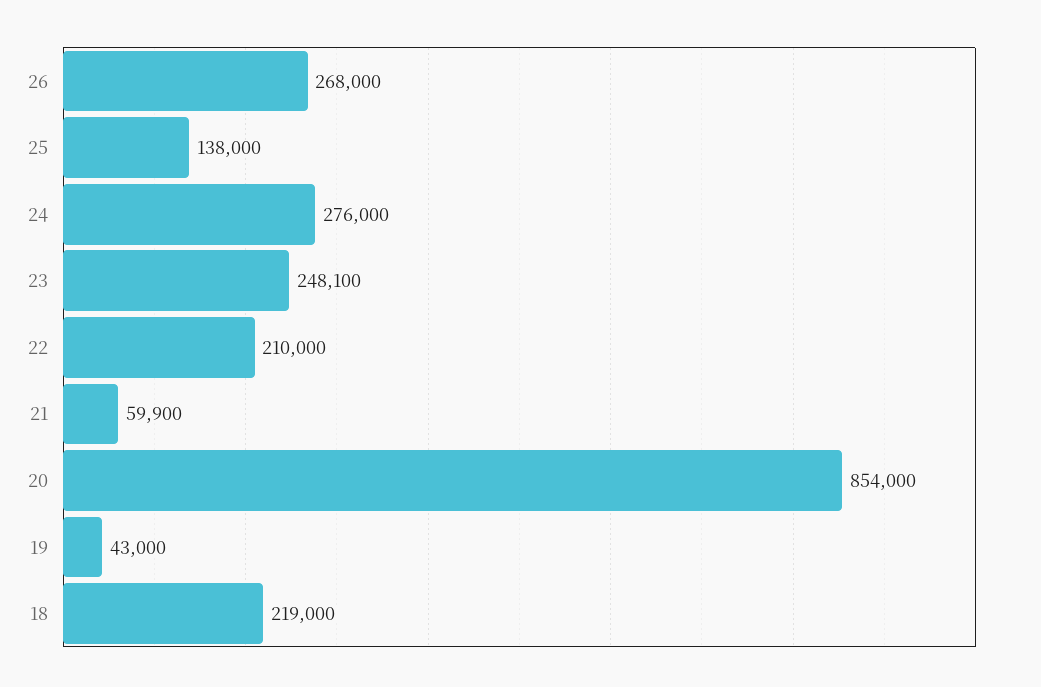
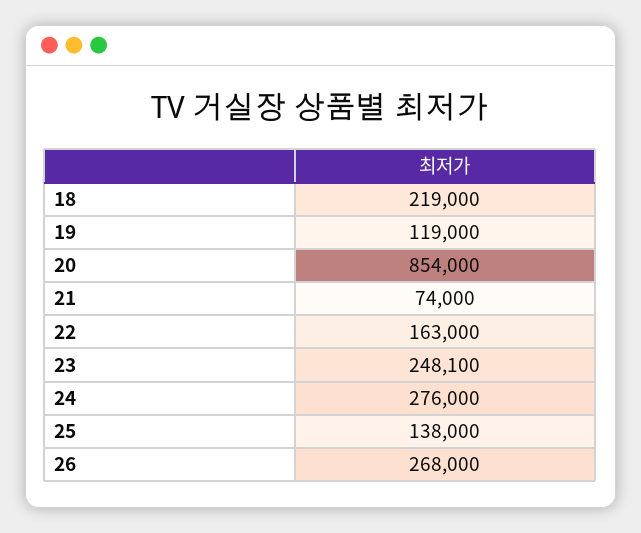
22: 210000 -> 163000
21: 59900 -> 74000
19: 43000 -> 119000

